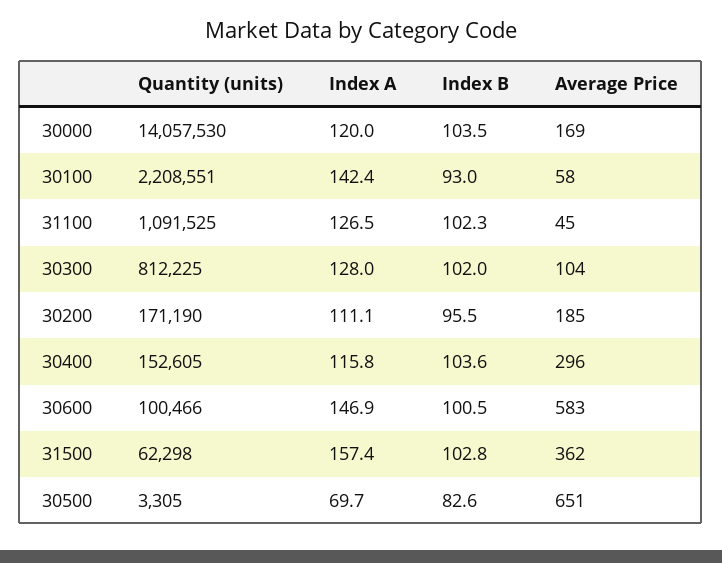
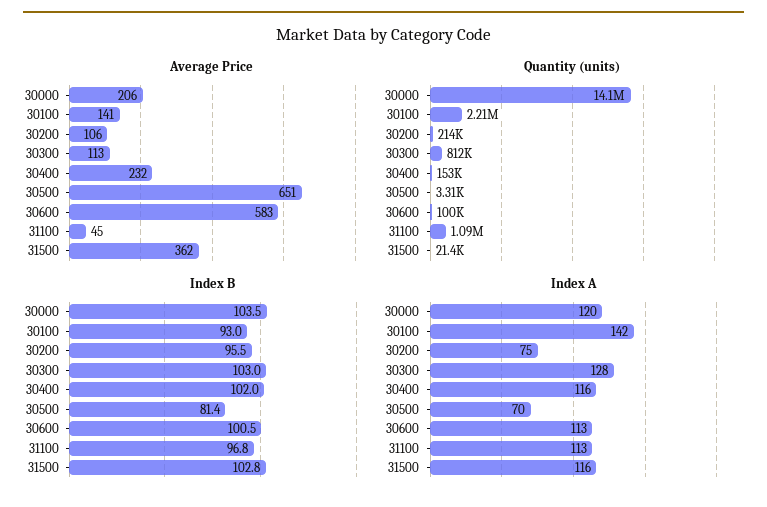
Average Price, 30000: 169 -> 206
Average Price, 30100: 58 -> 141
Index A, 31100: 126.5 -> 113
Index B, 31100: 102.3 -> 96.8
Index B, 30300: 102 -> 103
Average Price, 30300: 104 -> 113
Quantity (units), 30200: 171190 -> 214000
Index A, 30200: 111.1 -> 75
Average Price, 30200: 185 -> 106
Index B, 30400: 103.6 -> 102
Average Price, 30400: 296 -> 232
Index A, 30600: 146.9 -> 113
Quantity (units), 31500: 62298 -> 21400
Index A, 31500: 157.4 -> 116
Index B, 30500: 82.6 -> 81.4

